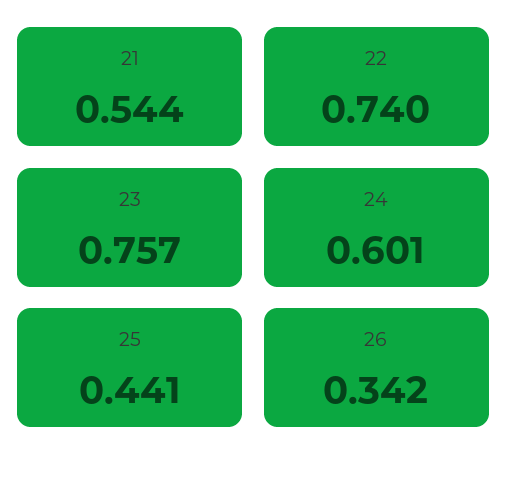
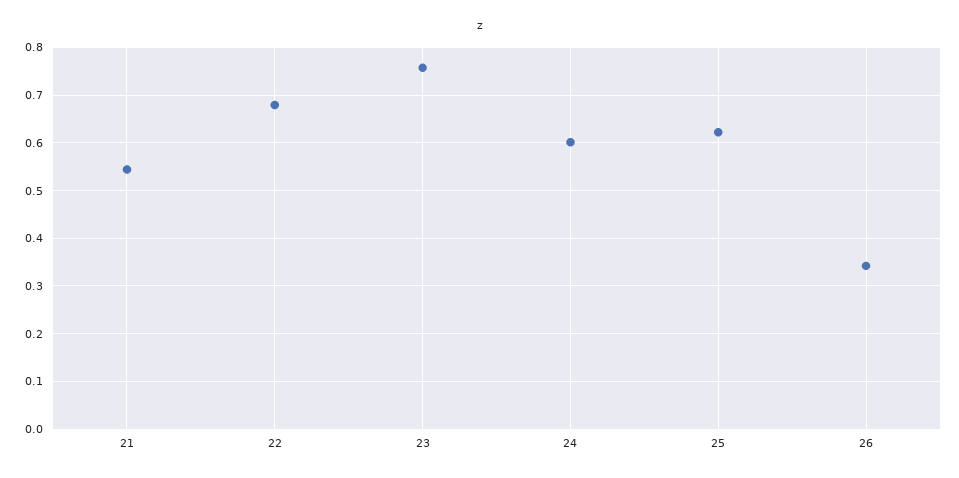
22: 0.74 -> 0.68
25: 0.441 -> 0.62

